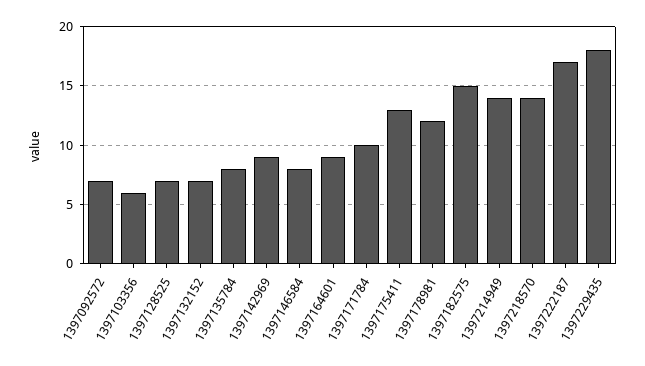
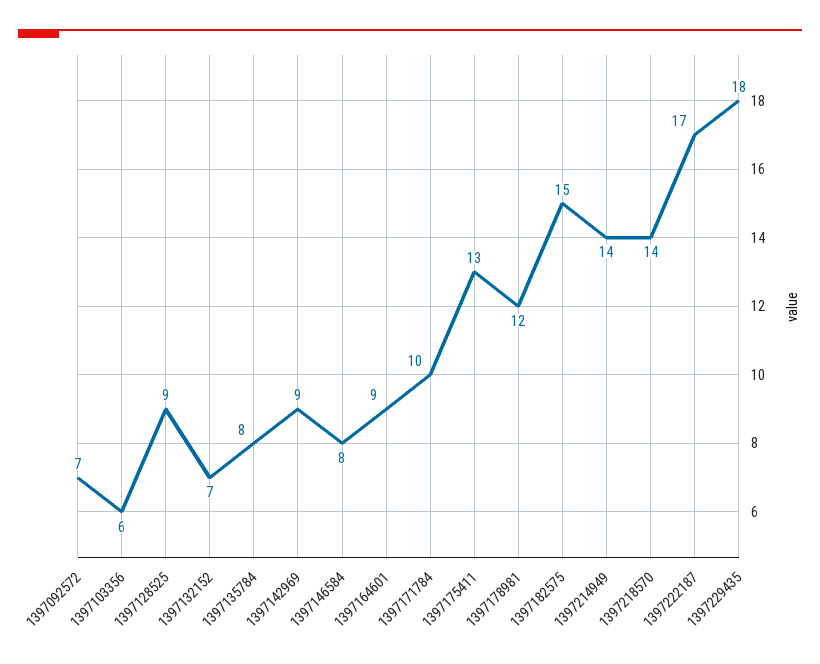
1397128525: 7 -> 9

